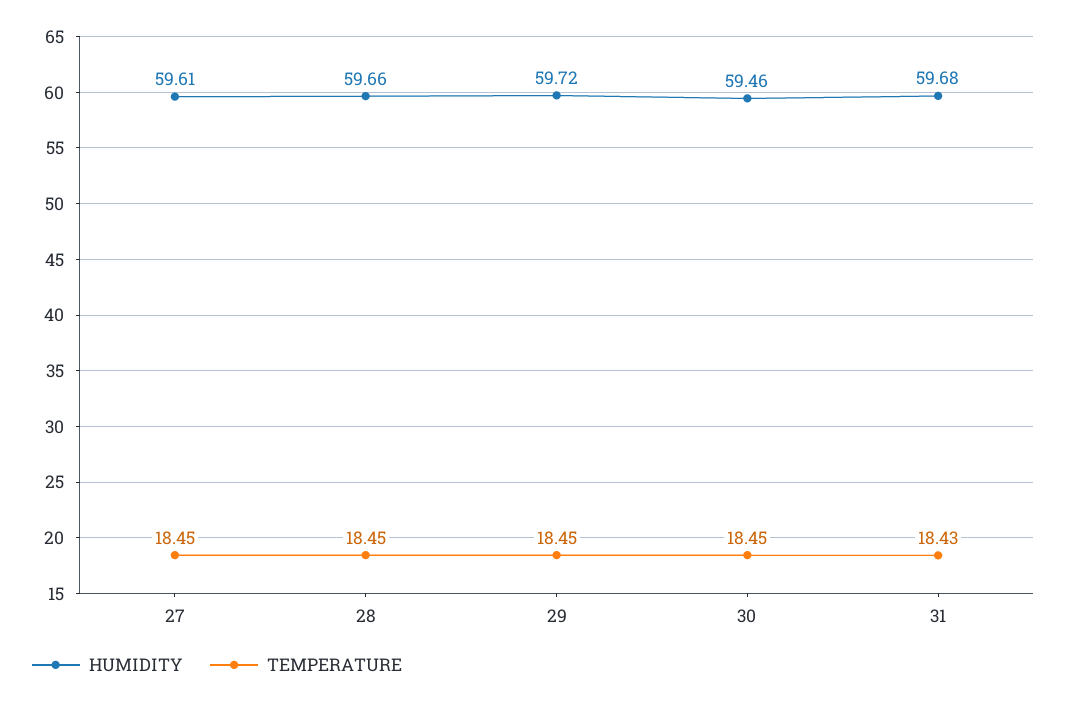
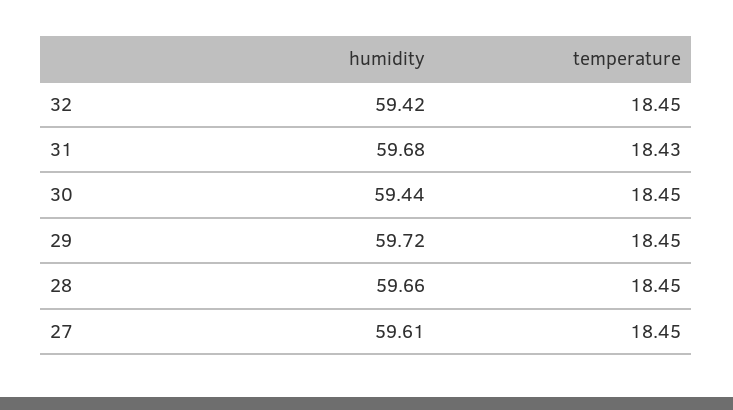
HUMIDITY, 30: 59.46 -> 59.44
HUMIDITY, 32: none -> 59.42
TEMPERATURE, 32: none -> 18.45

